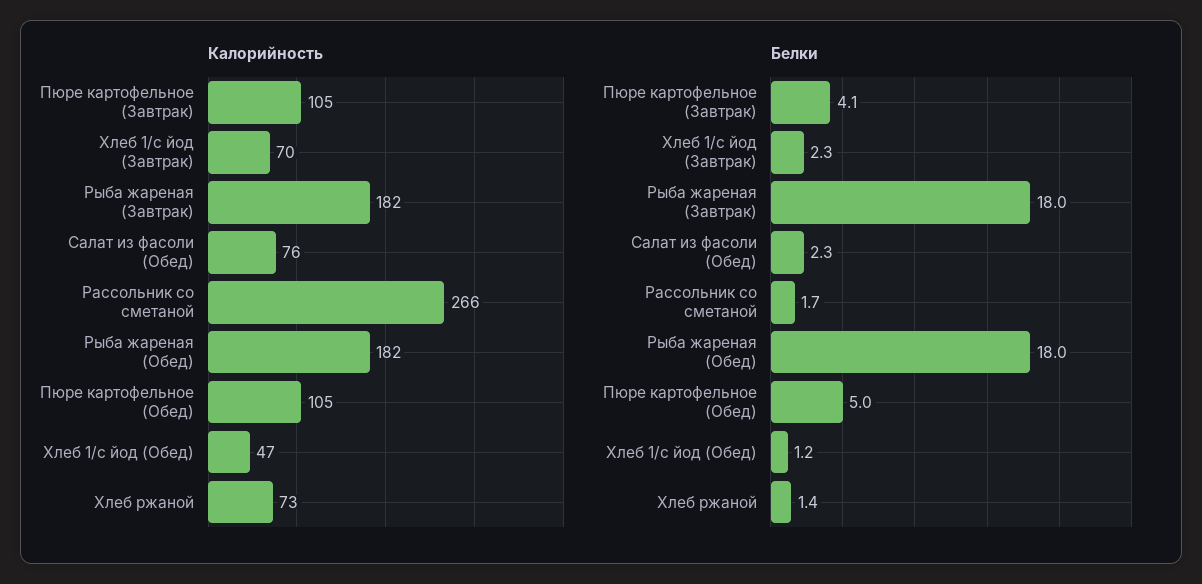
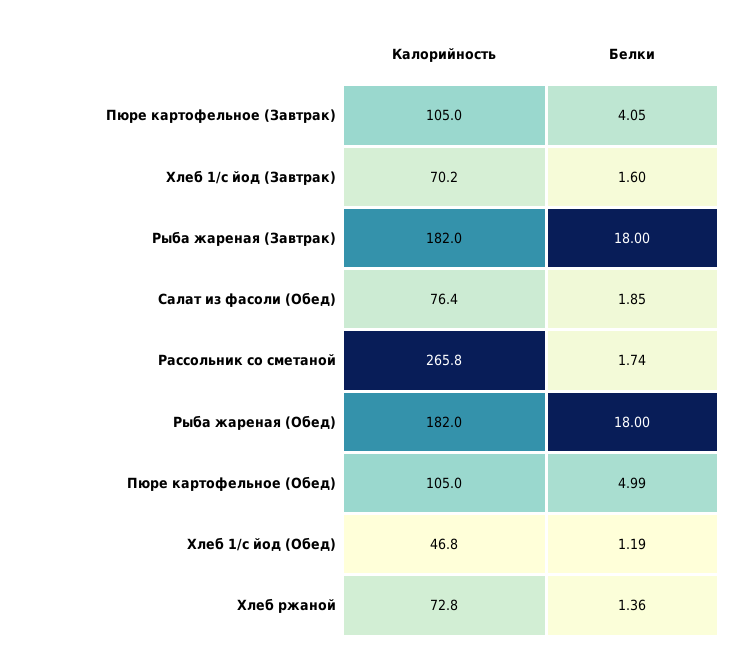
Белки, Хлеб 1/с йод (Завтрак): 2.3 -> 1.6
Белки, Салат из фасоли (Обед): 2.3 -> 1.85

